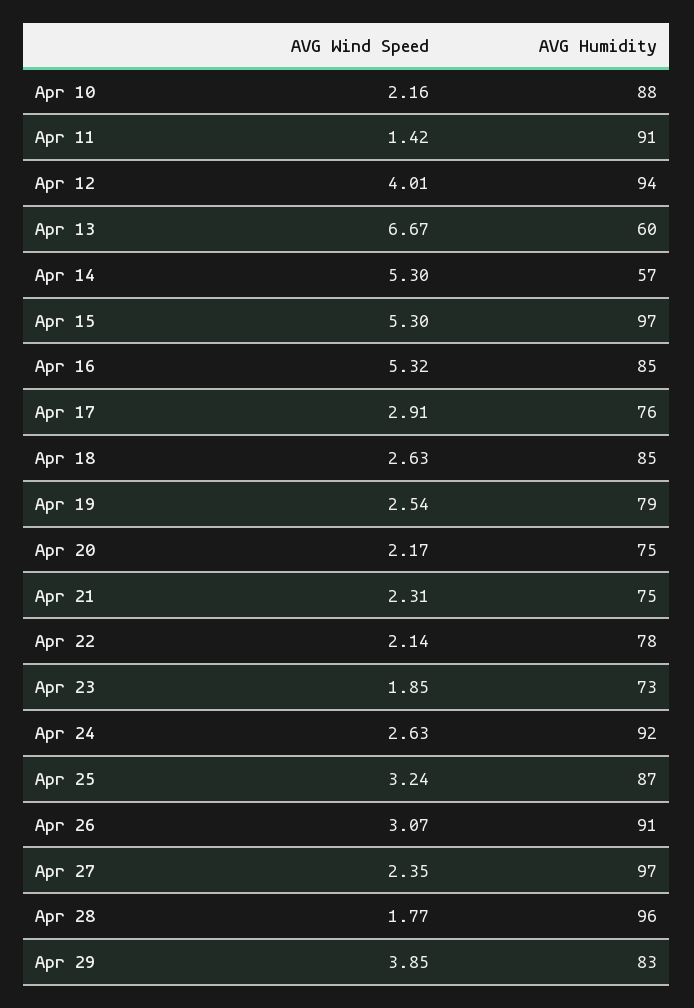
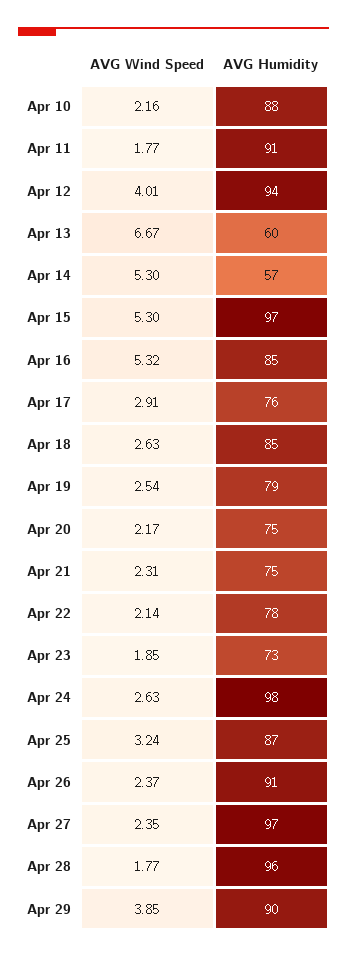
AVG Wind Speed, Apr 11: 1.42 -> 1.77
AVG Humidity, Apr 24: 92 -> 98
AVG Wind Speed, Apr 26: 3.07 -> 2.37
AVG Humidity, Apr 29: 83 -> 90

